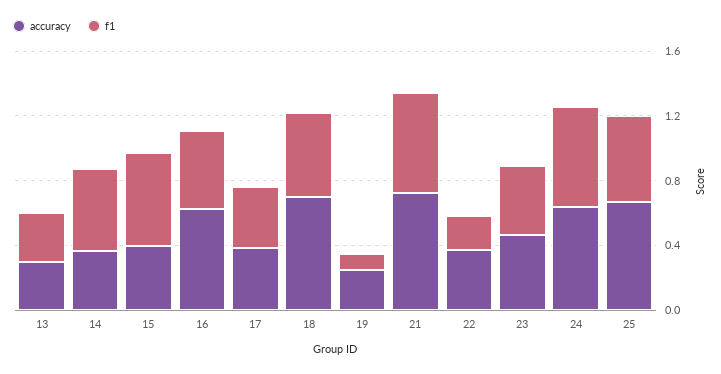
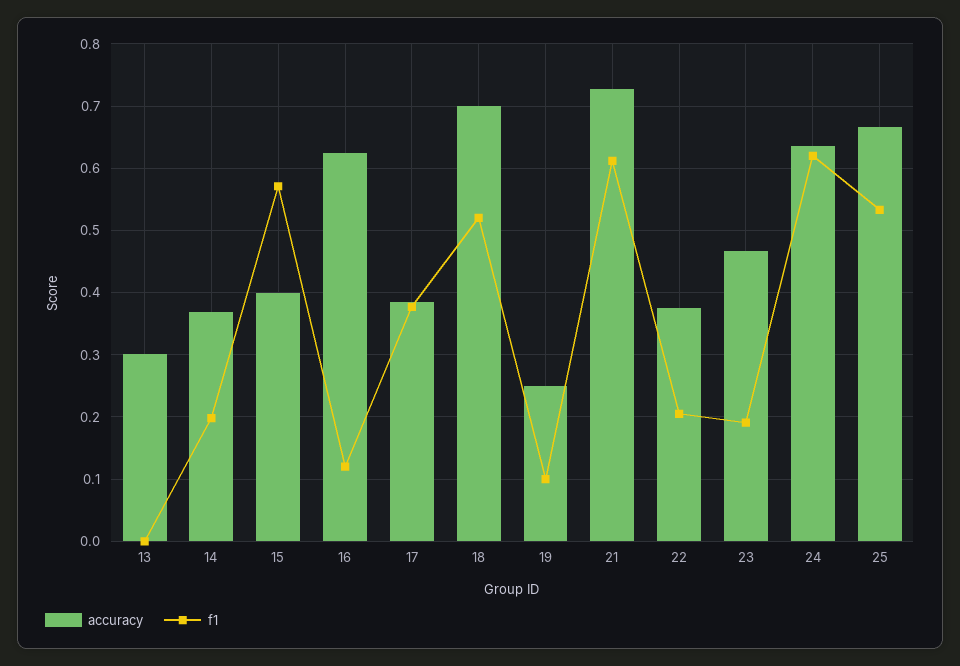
f1, 13: 0.3 -> 0
f1, 14: 0.5 -> 0.2
f1, 16: 0.5 -> 0.12
f1, 23: 0.4 -> 0.19

